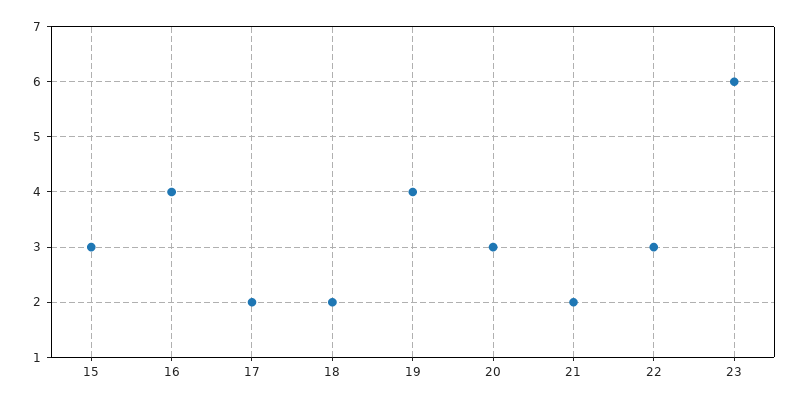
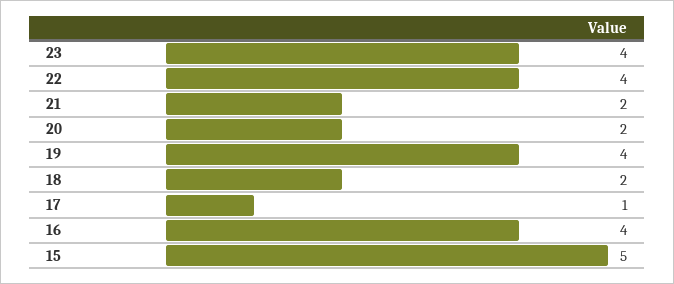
15: 3 -> 5
17: 2 -> 1
20: 3 -> 2
22: 3 -> 4
23: 6 -> 4

